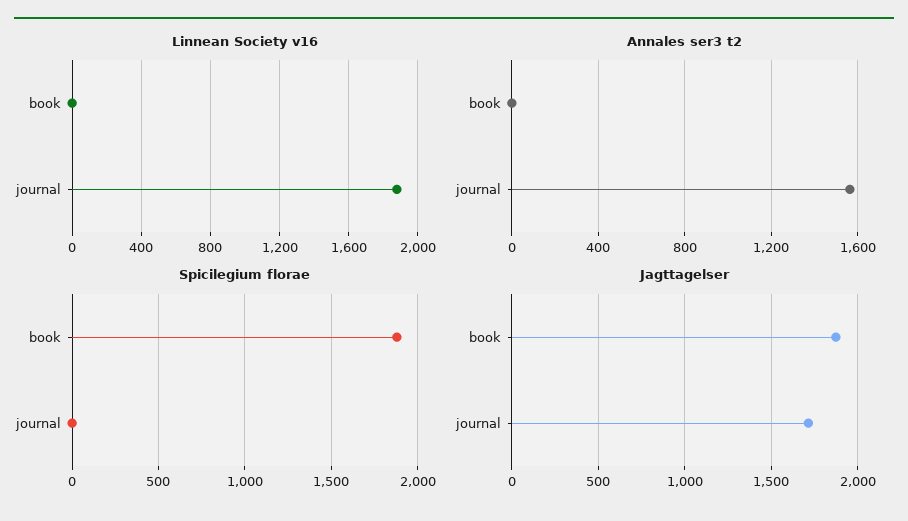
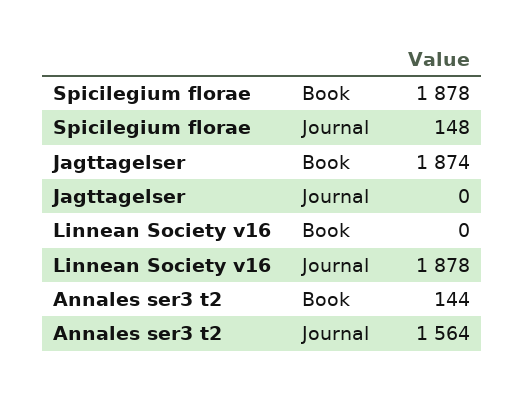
Annales ser3 t2, book: 0 -> 144
Spicilegium florae, journal: 0 -> 148
Jagttagelser, journal: 1700 -> 0

